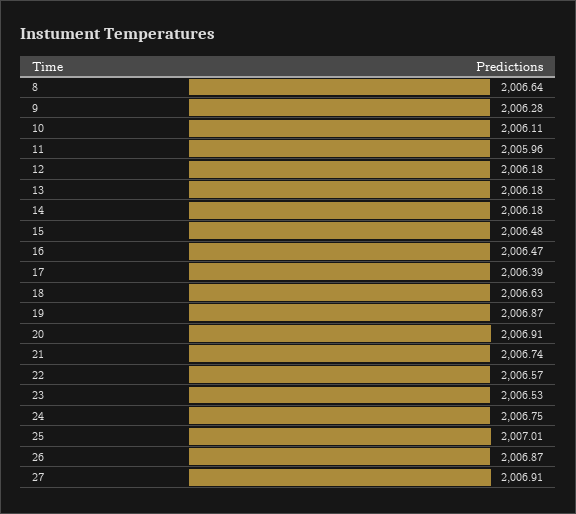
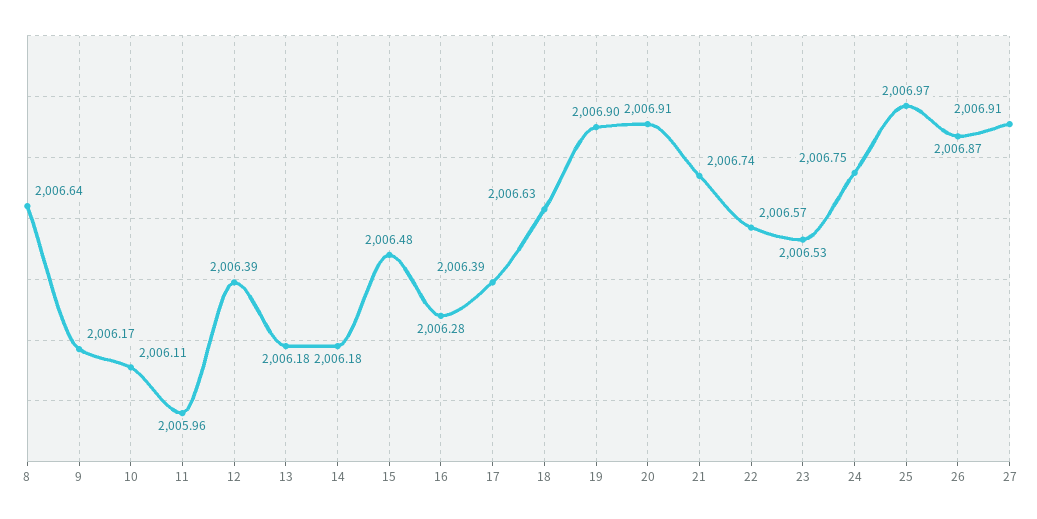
9: 2006.28 -> 2006.17
12: 2006.18 -> 2006.39
16: 2006.47 -> 2006.28
19: 2006.87 -> 2006.9
25: 2007.01 -> 2006.97

